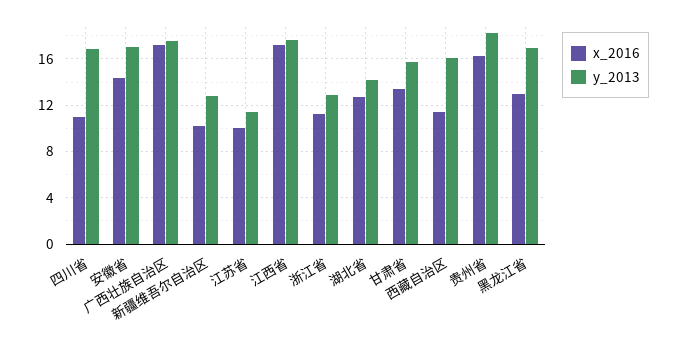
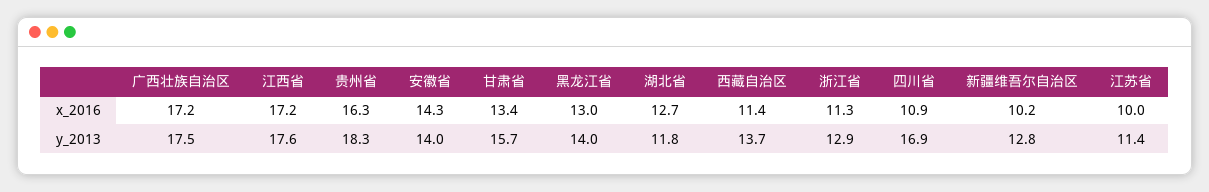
y_2013, 安徽省: 17 -> 14
y_2013, 湖北省: 14 -> 11.8
y_2013, 西藏自治区: 16 -> 13.7
y_2013, 黑龙江省: 17 -> 14

